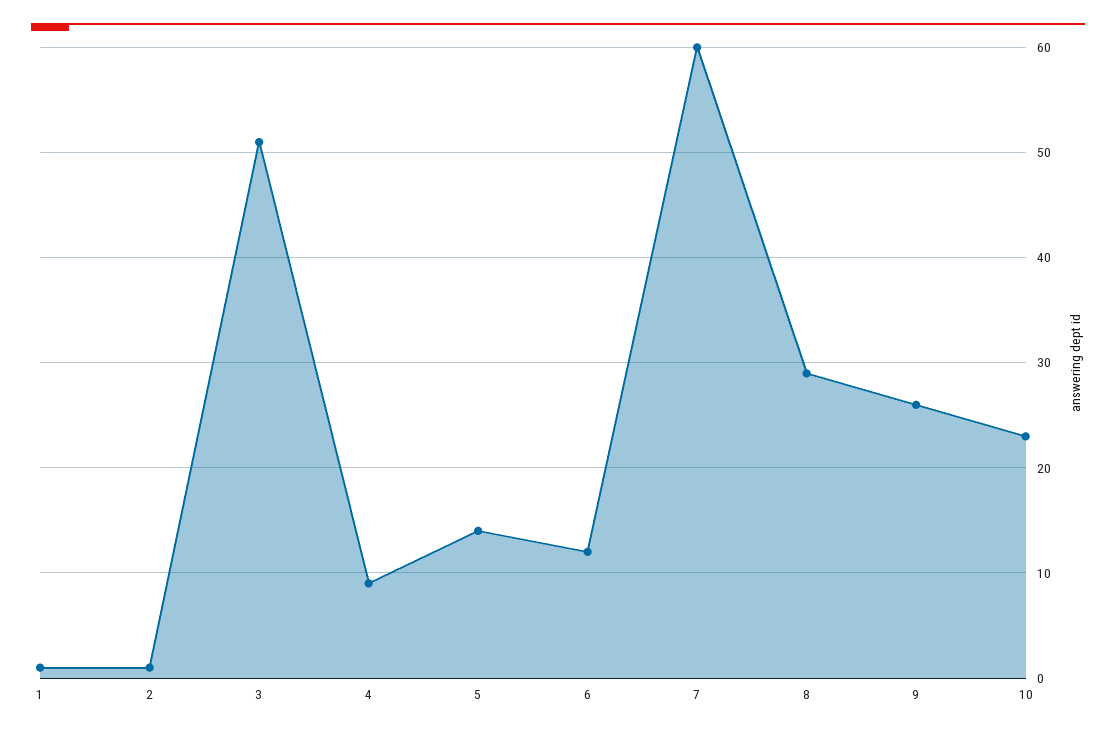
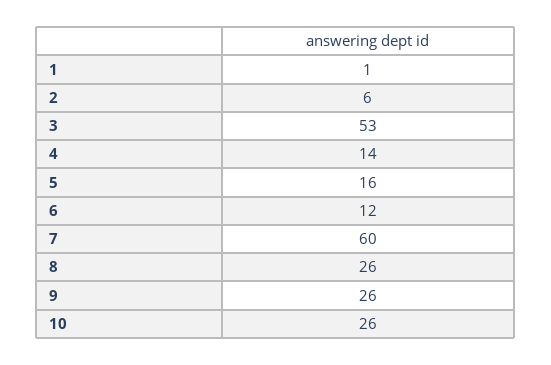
2: 1 -> 6
3: 51 -> 53
4: 9 -> 14
5: 14 -> 16
8: 29 -> 26
10: 23 -> 26

